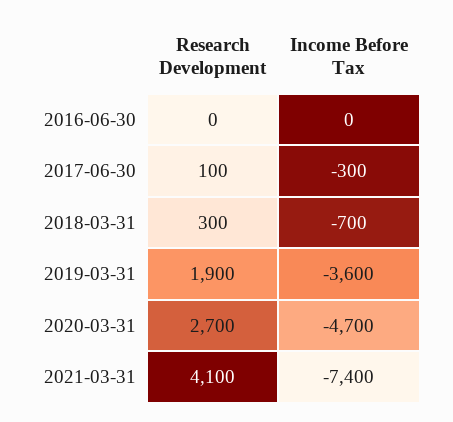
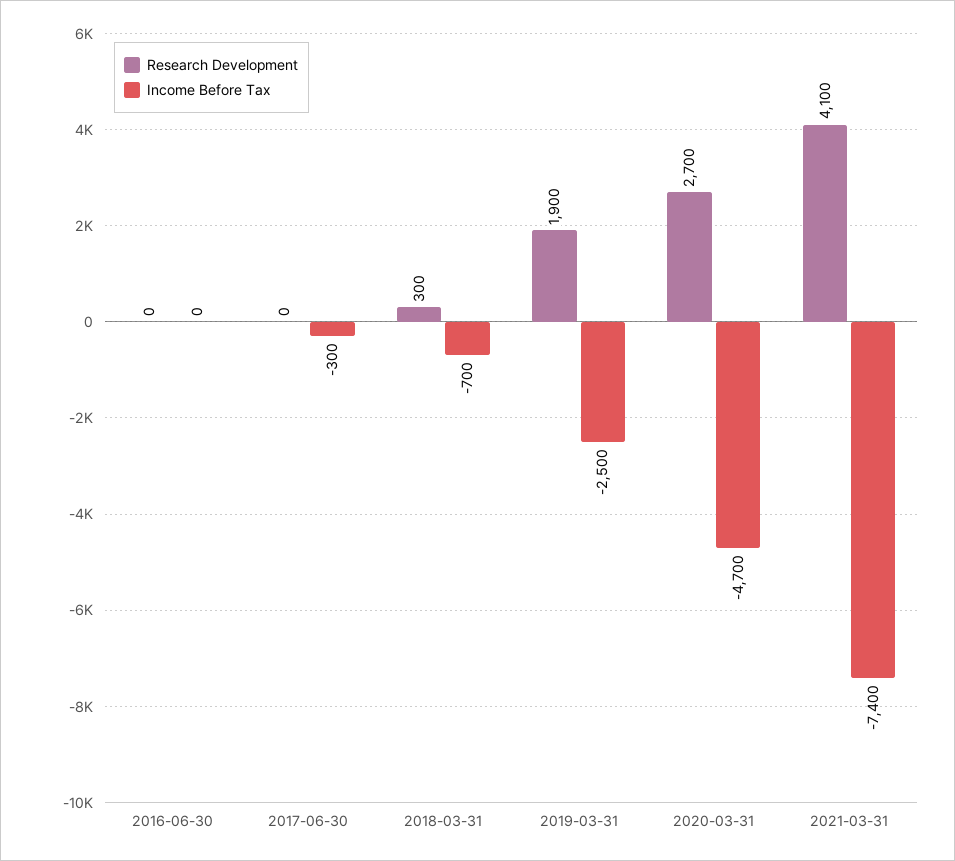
Research Development, 2017-06-30: 100 -> 0
Income Before Tax, 2019-03-31: -3600 -> -2500

